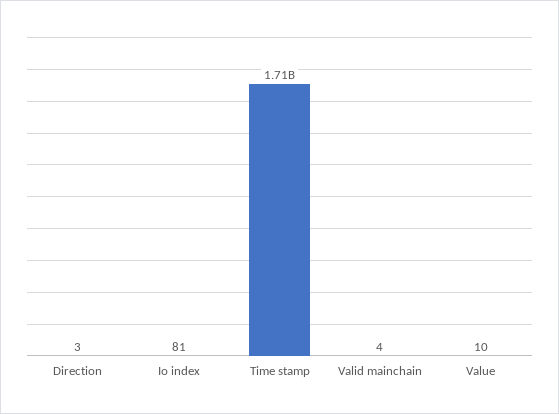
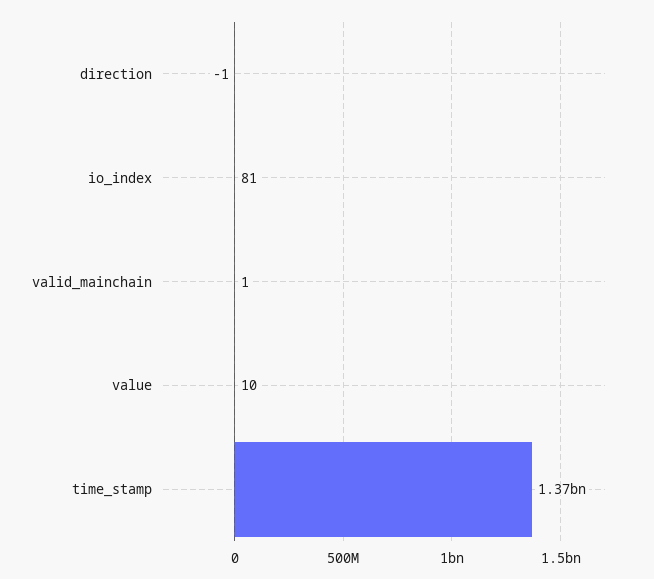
Direction: 3 -> -1
Time stamp: 1710000000 -> 1370000000
Valid mainchain: 4 -> 1

